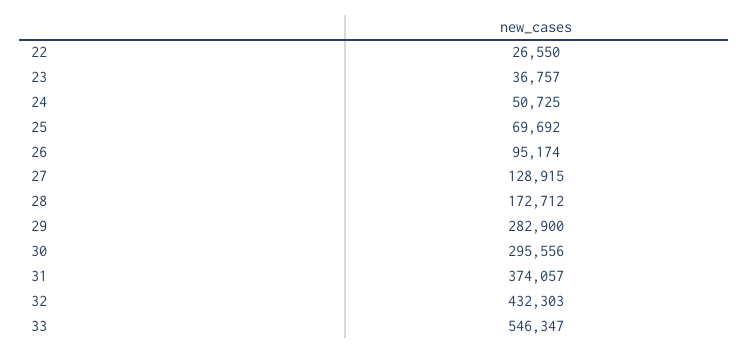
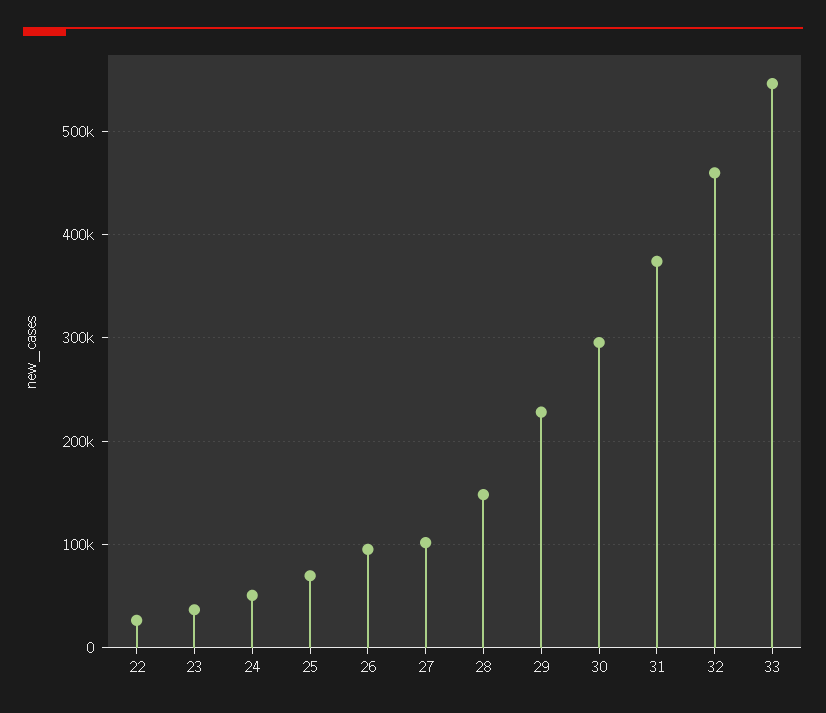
27: 128915 -> 100000
28: 172712 -> 150000
29: 282900 -> 230000
32: 432303 -> 460000

